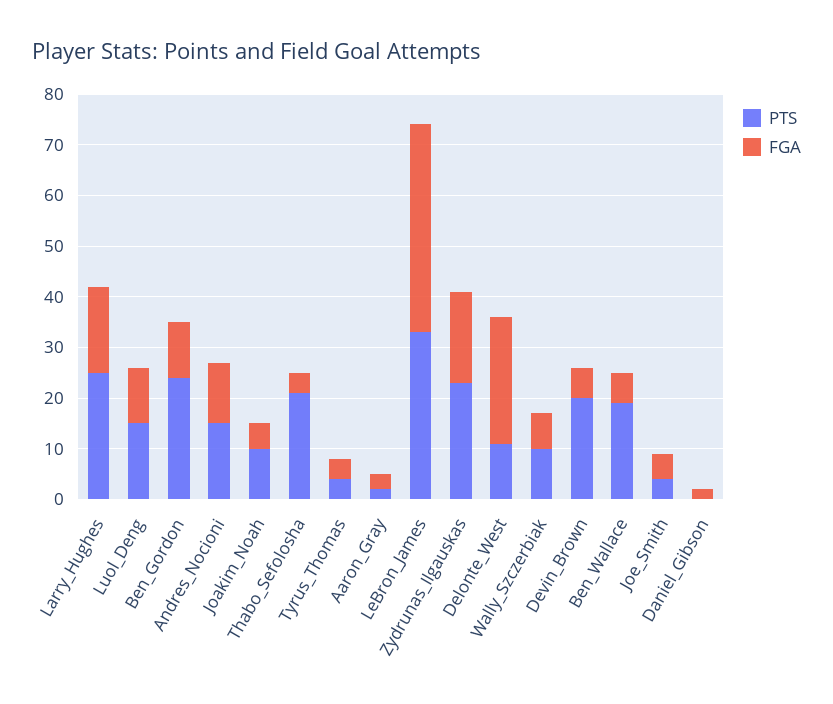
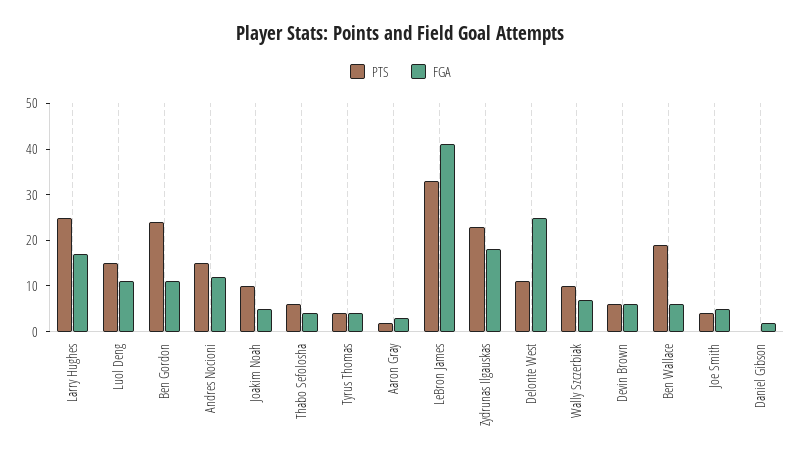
PTS, Thabo_Sefolosha: 20 -> 5
PTS, Devin_Brown: 20 -> 5

